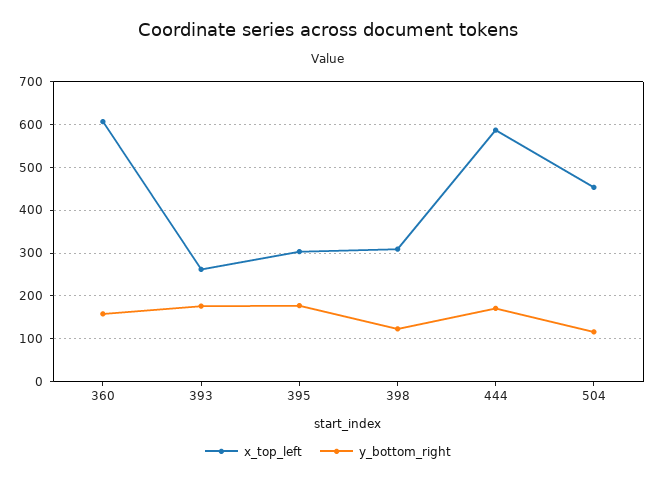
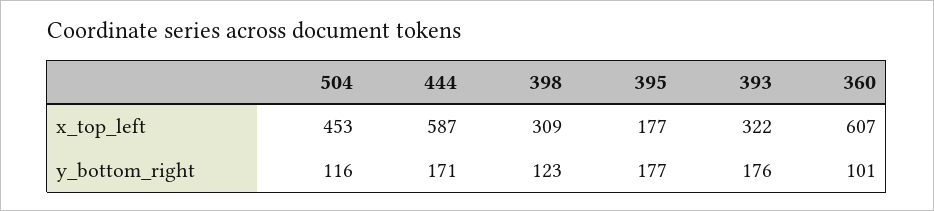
y_bottom_right, 360: 160 -> 101
x_top_left, 393: 260 -> 322
x_top_left, 395: 300 -> 177

